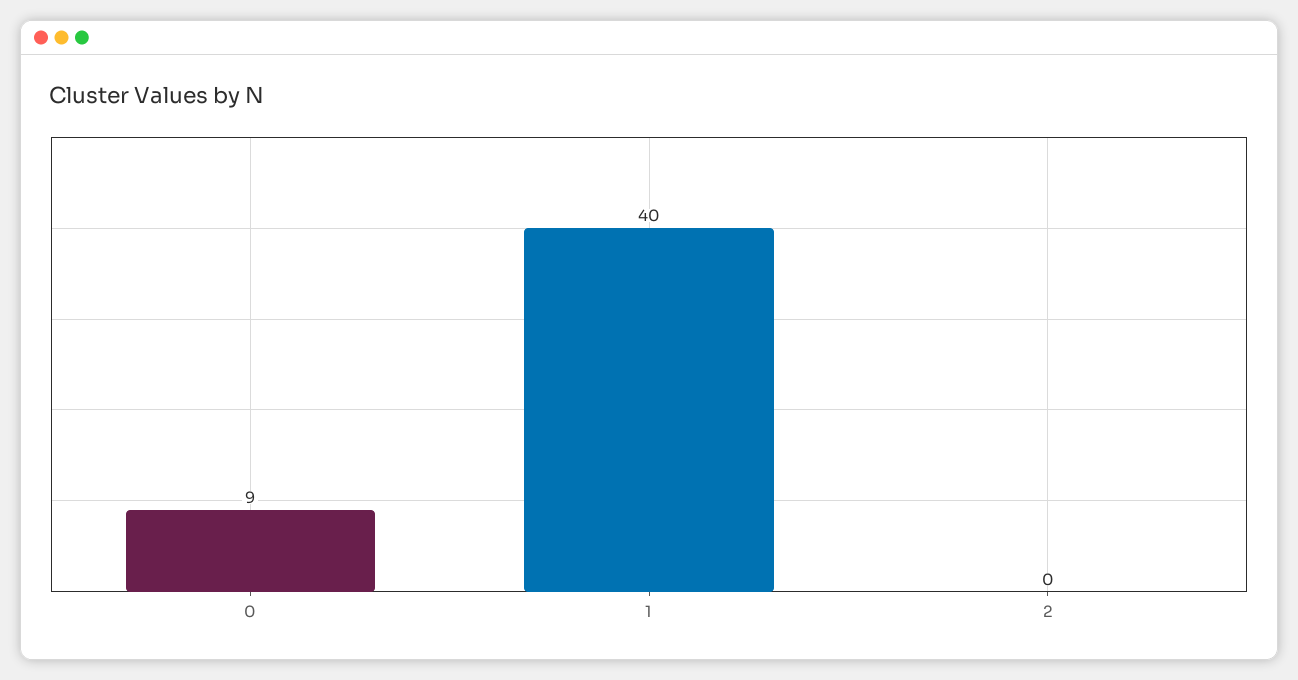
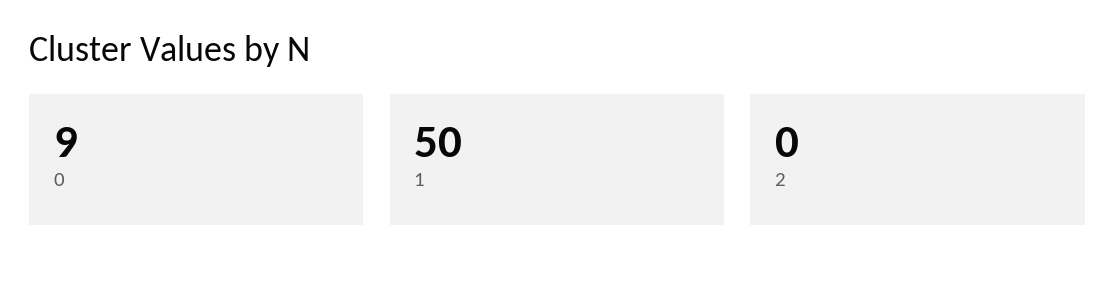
1: 40 -> 50

